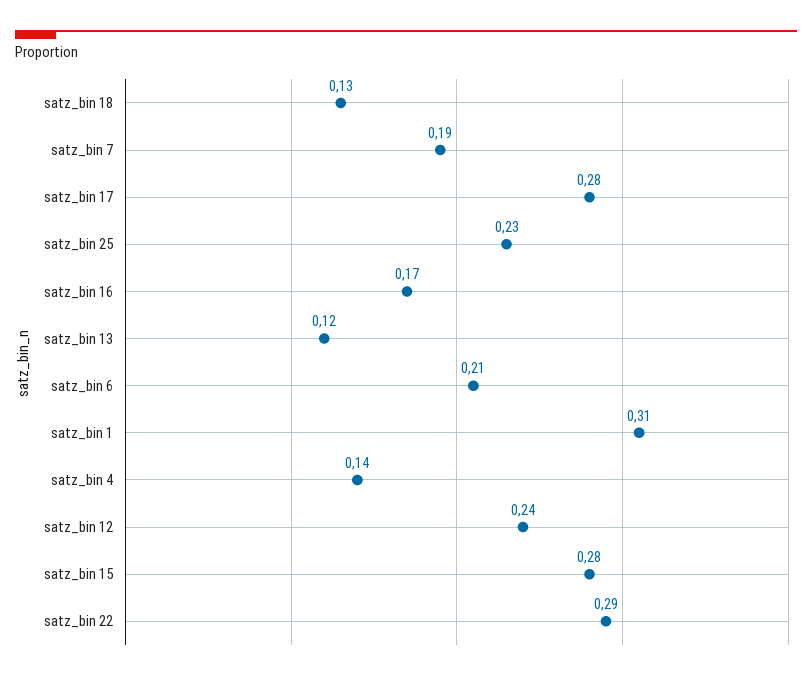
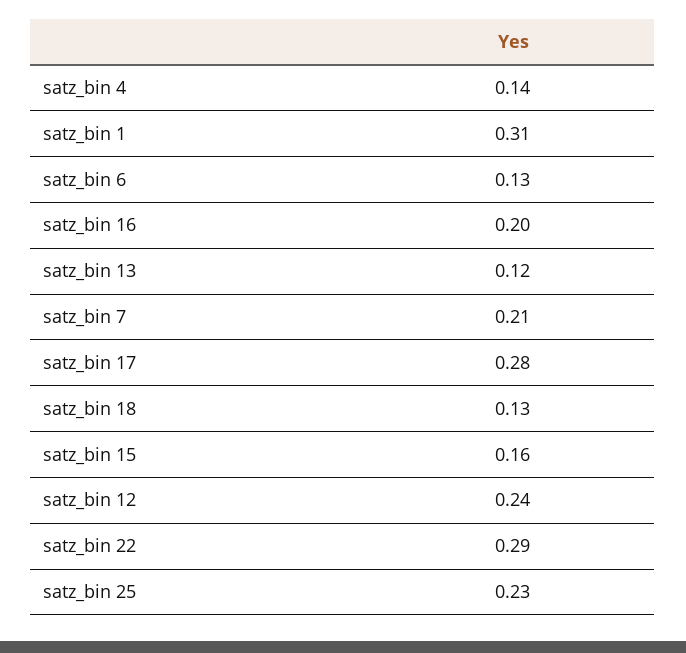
satz_bin 7: 0.19 -> 0.21
satz_bin 16: 0.17 -> 0.2
satz_bin 6: 0.21 -> 0.13
satz_bin 15: 0.28 -> 0.16

